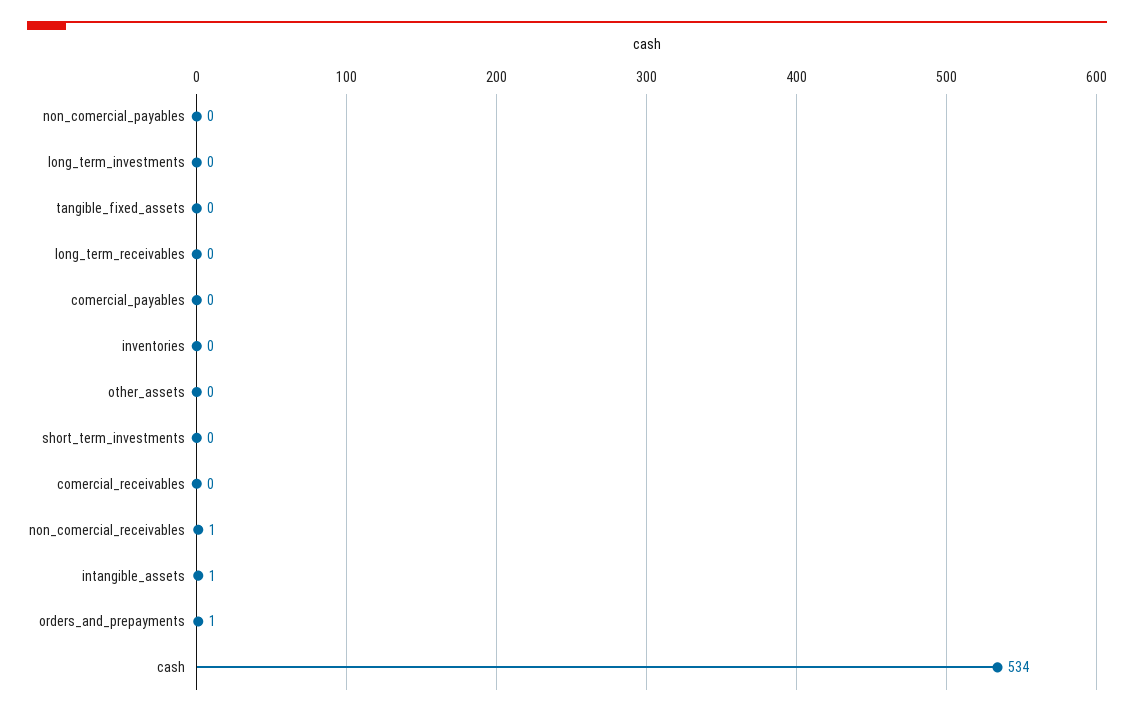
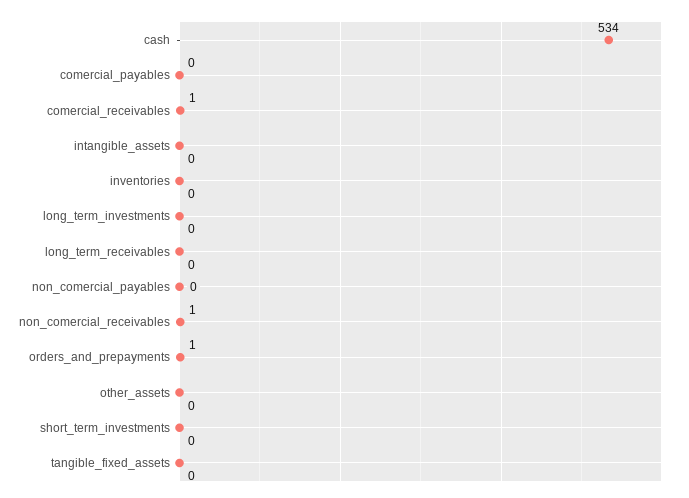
comercial_receivables: 0 -> 1
intangible_assets: 1 -> 0

